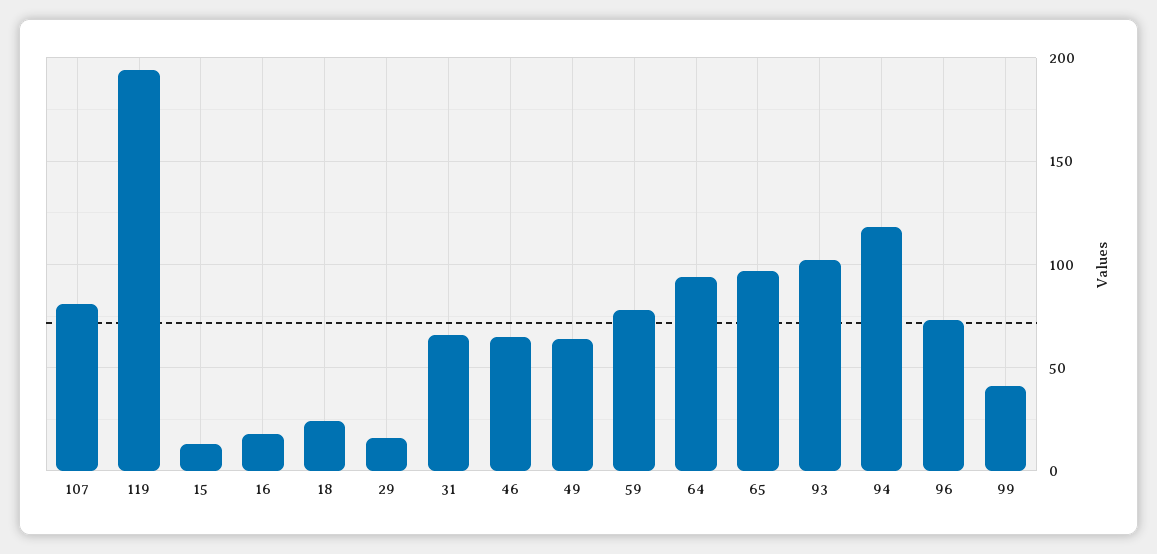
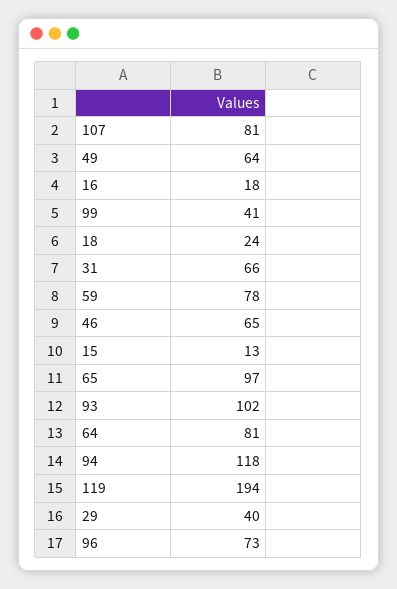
29: 15 -> 40
64: 95 -> 81

